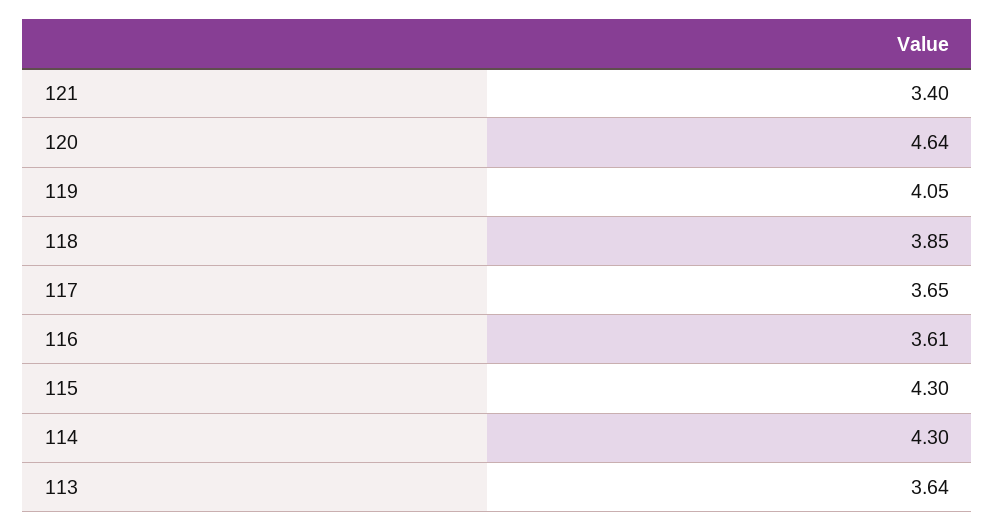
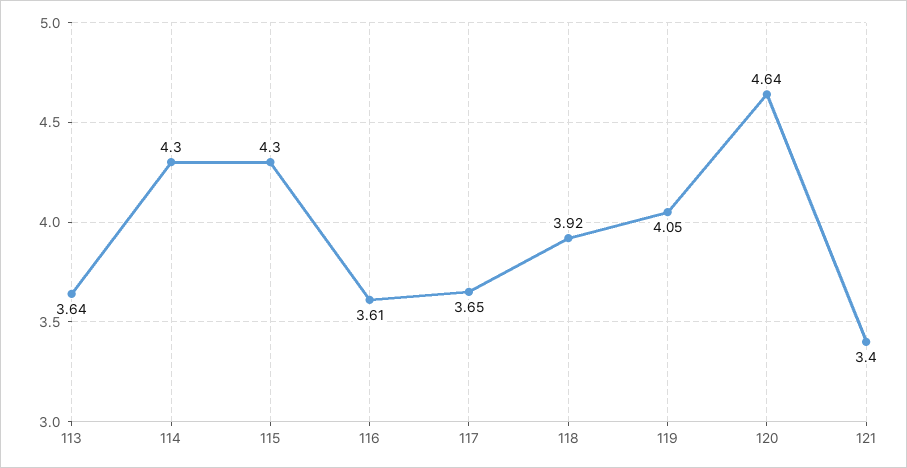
118: 3.85 -> 3.92

